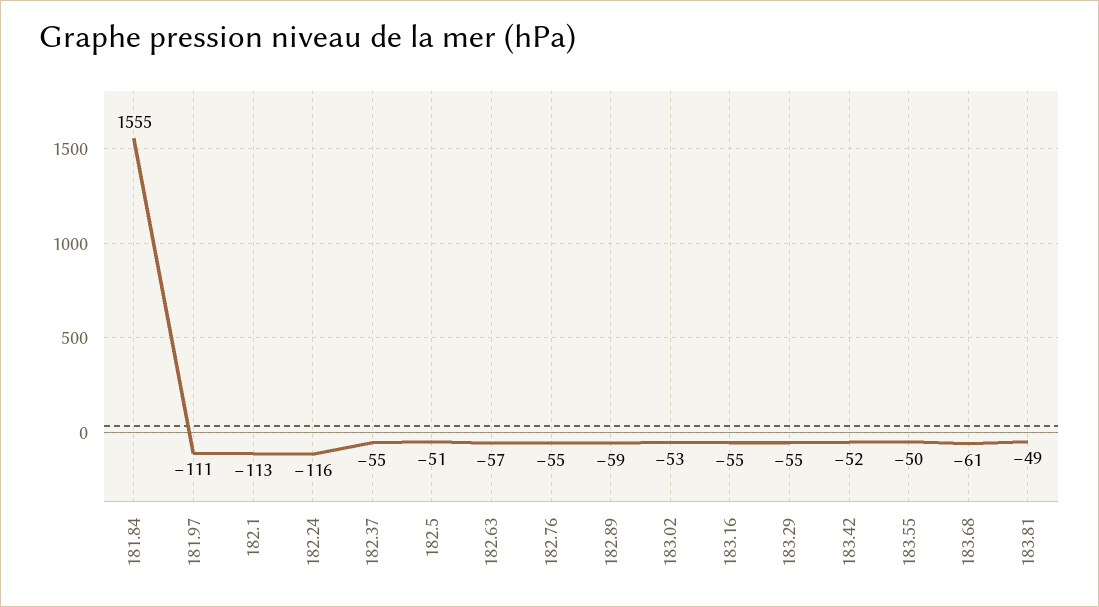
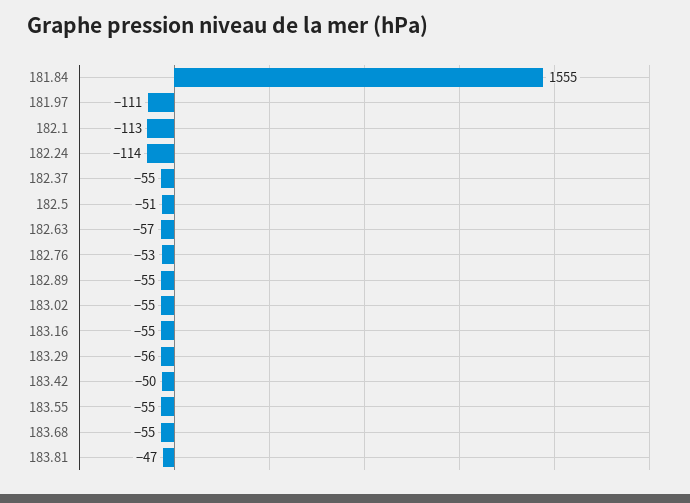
182.24: -116 -> -114
182.76: -55 -> -53
182.89: -59 -> -55
183.02: -53 -> -55
183.29: -55 -> -56
183.42: -52 -> -50
183.55: -50 -> -55
183.68: -61 -> -55
183.81: -49 -> -47

